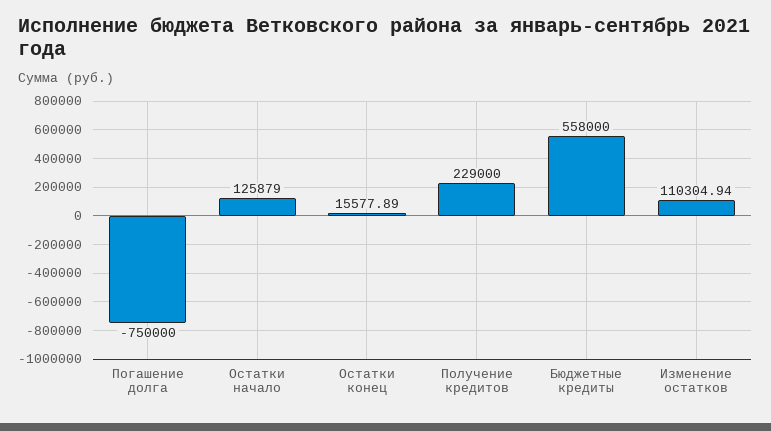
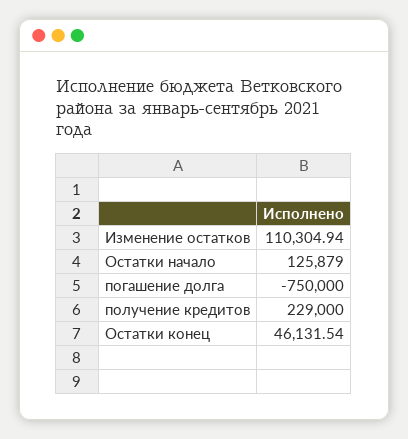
Остатки конец: 15577.89 -> 46131.54
Бюджетные кредиты: 558000 -> none

